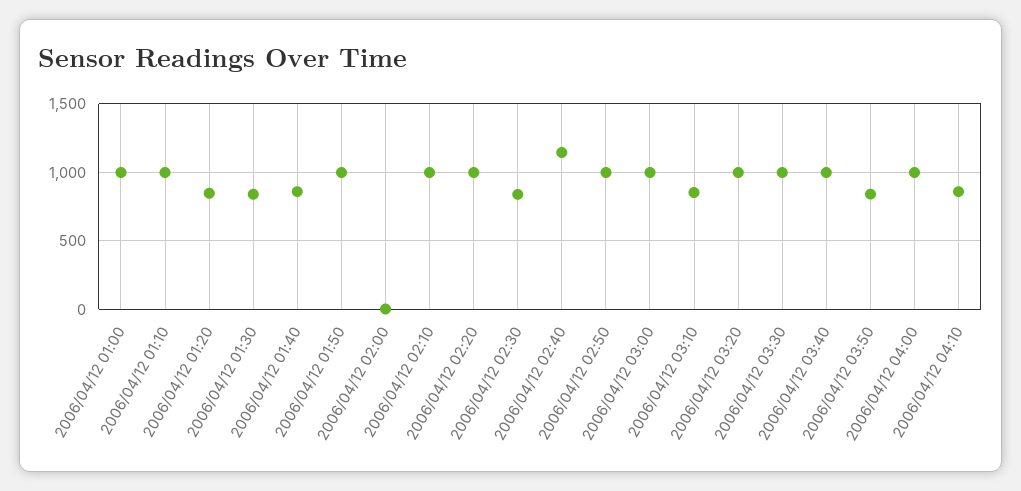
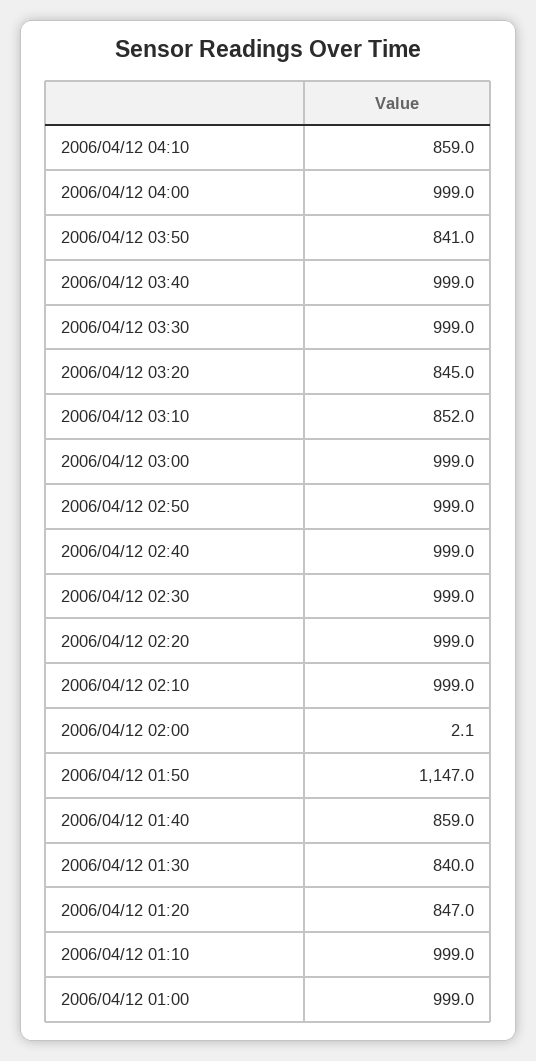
2006/04/12 01:50: 1000 -> 1147
2006/04/12 02:30: 850 -> 999
2006/04/12 02:40: 1150 -> 999
2006/04/12 03:20: 1000 -> 845

